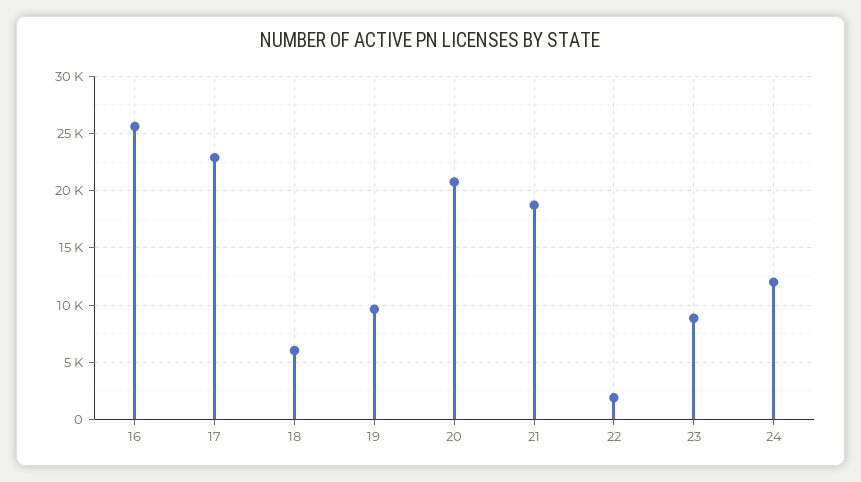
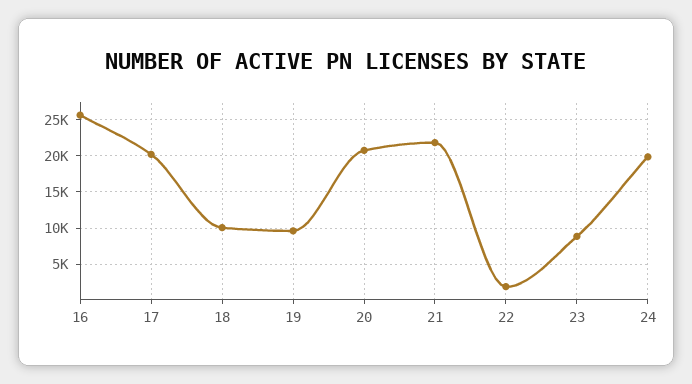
17: 23000 -> 20000
18: 6000 -> 10000
21: 19000 -> 22000
24: 12000 -> 20000

